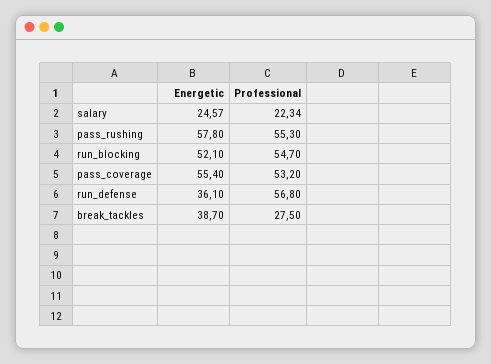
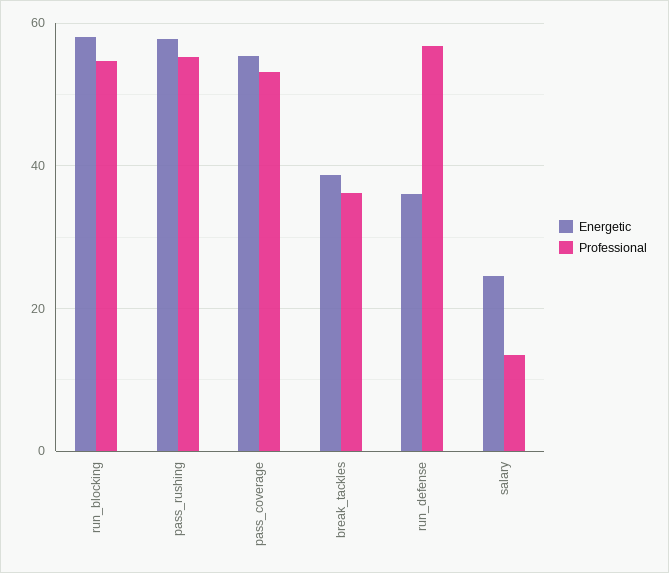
Professional, salary: 22.34 -> 14
Energetic, run_blocking: 52.1 -> 58
Professional, break_tackles: 27.5 -> 36

